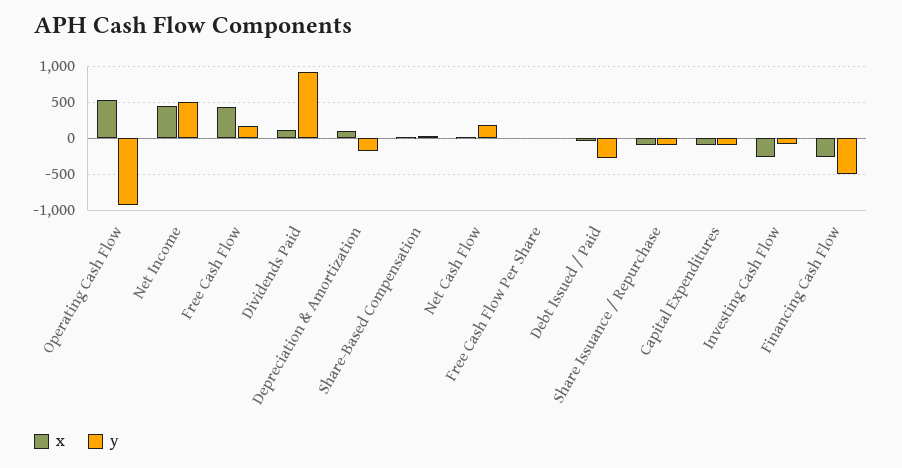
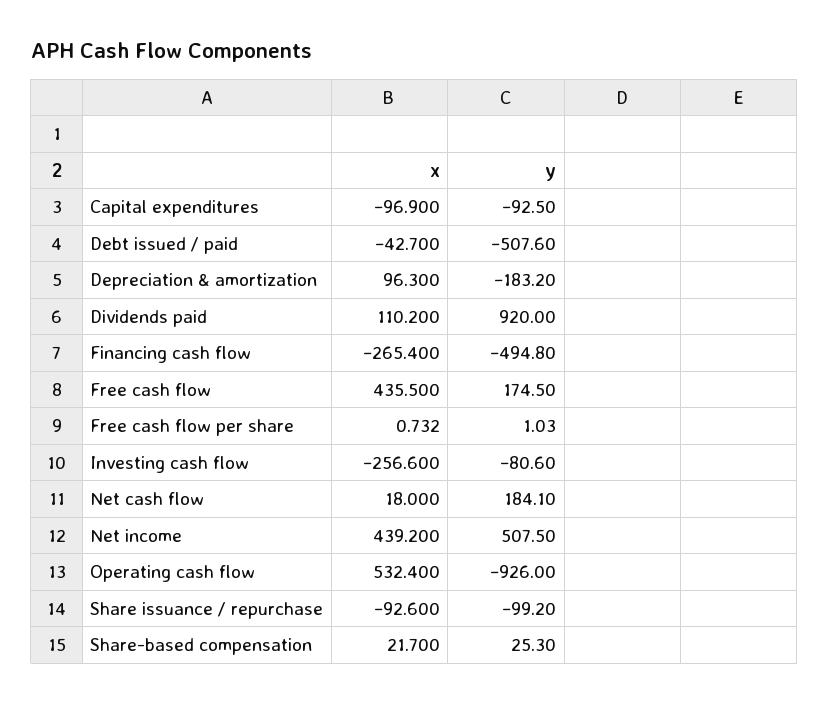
y, Debt Issued / Paid: -300 -> -507.6

